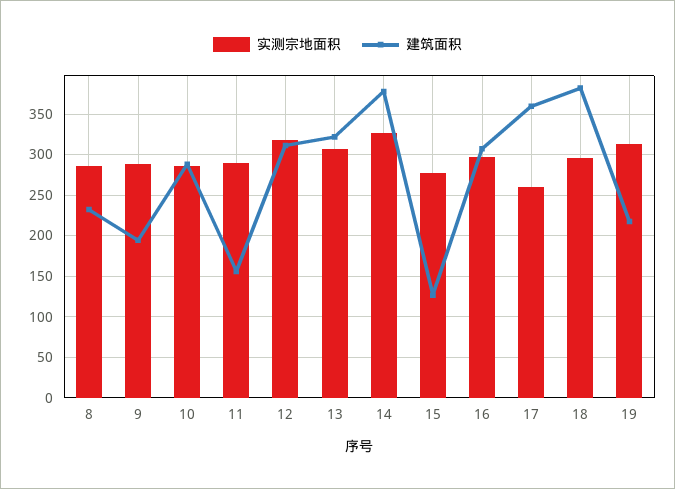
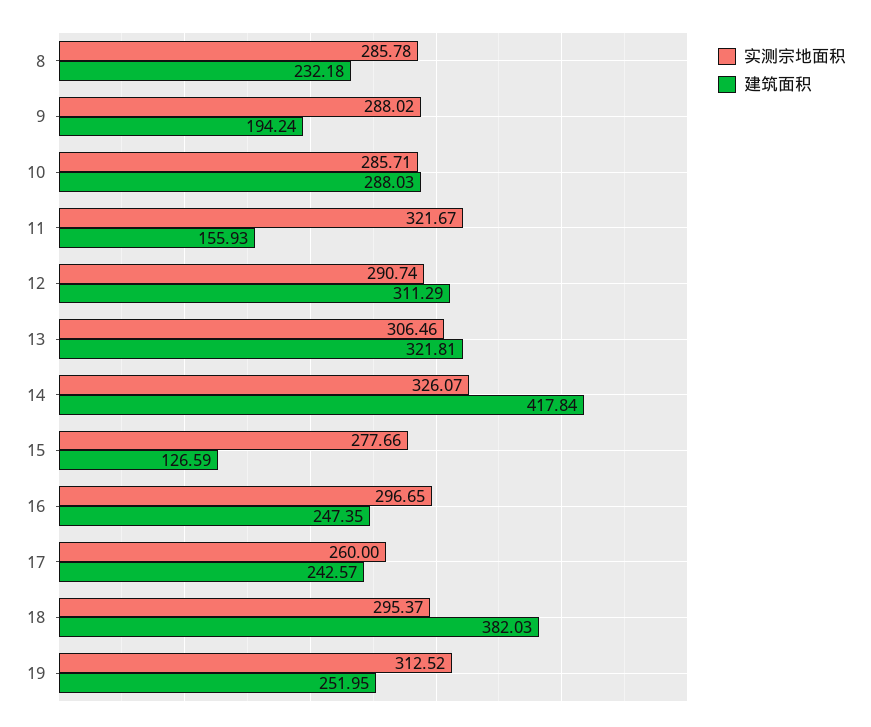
实测宗地面积, 11: 290 -> 321.67
实测宗地面积, 12: 320 -> 290.74
建筑面积, 14: 380 -> 417.84
建筑面积, 16: 310 -> 247.35
建筑面积, 17: 360 -> 242.57
建筑面积, 19: 220 -> 251.95

